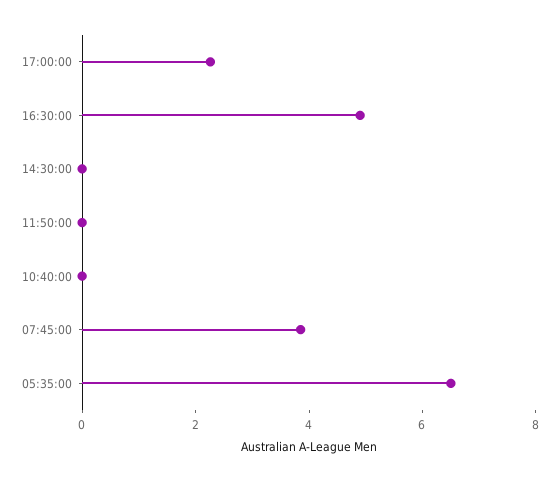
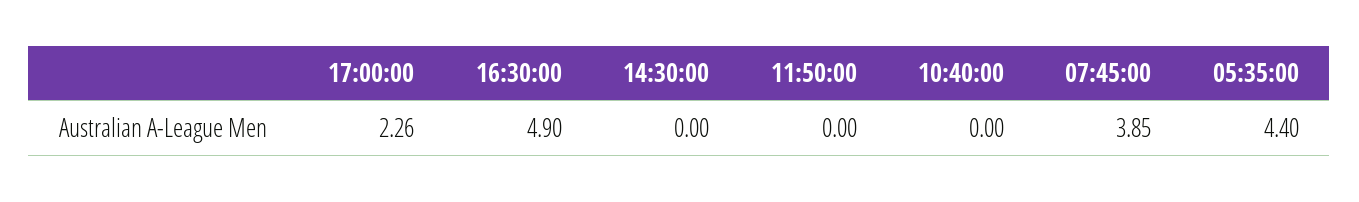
05:35:00: 6.5 -> 4.4

